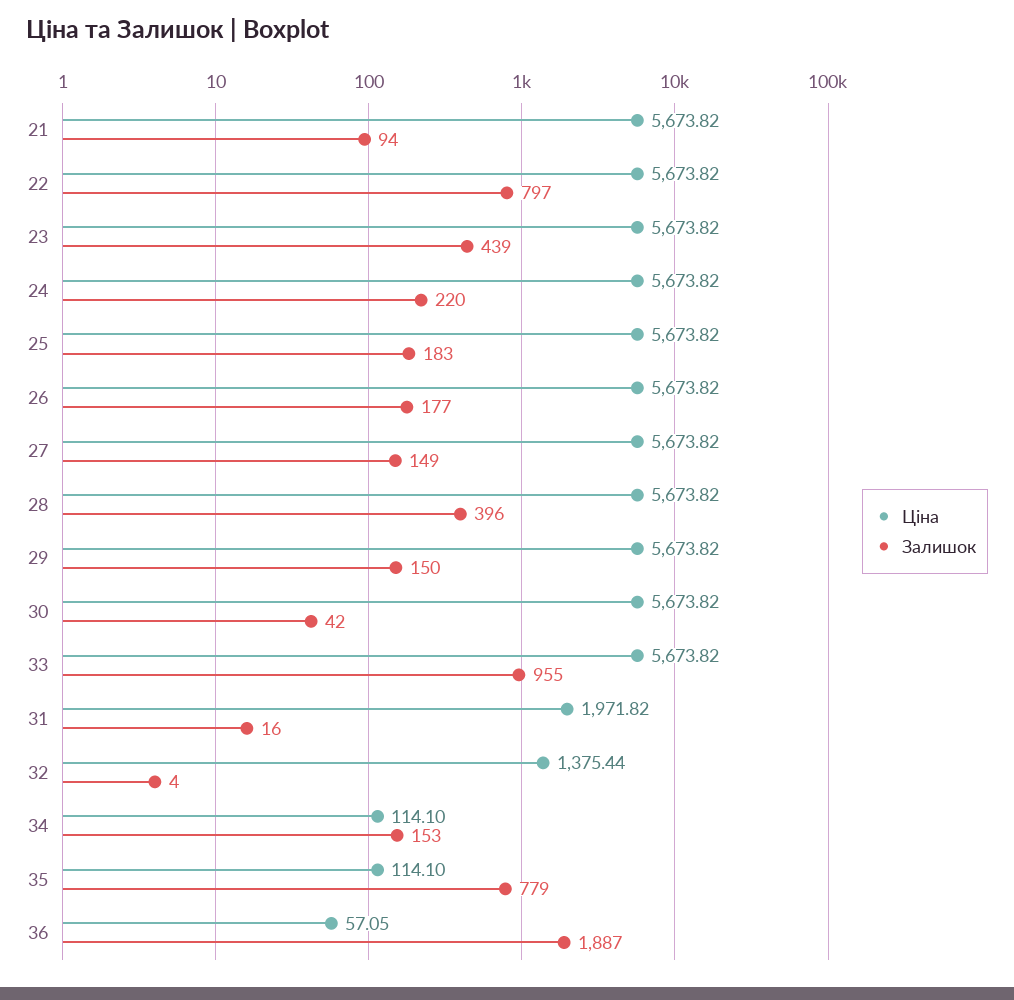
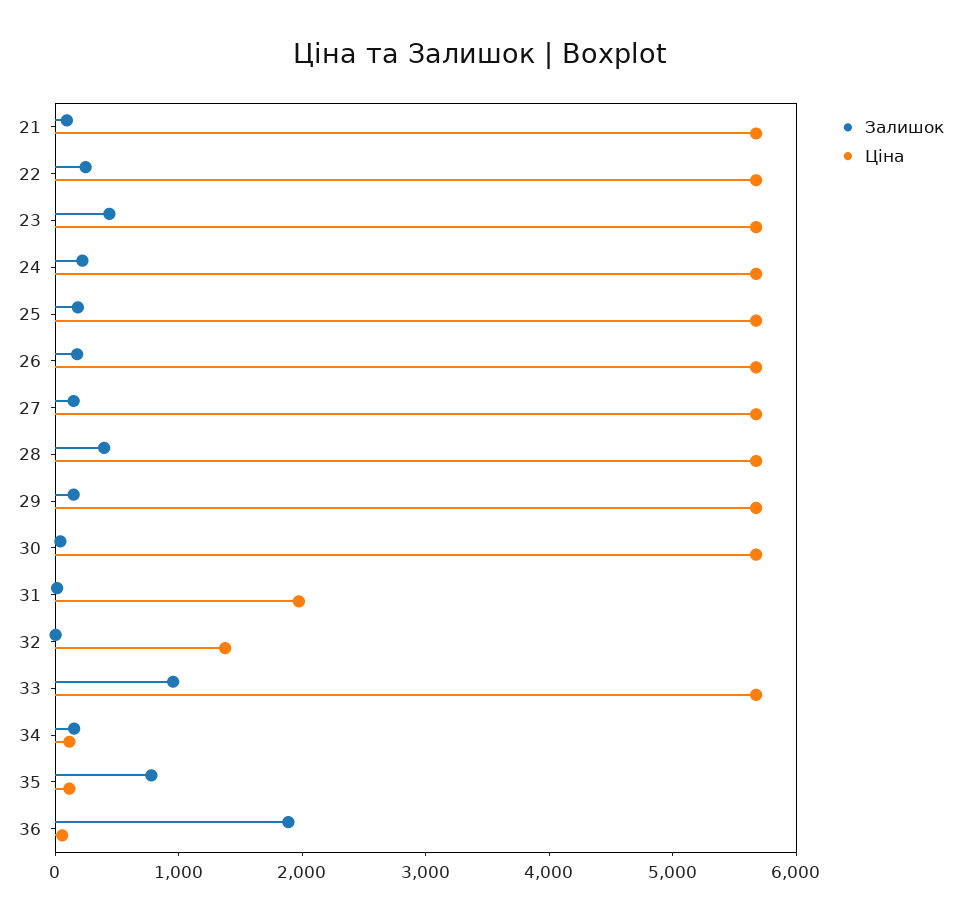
Залишок, 22: 797 -> 200

